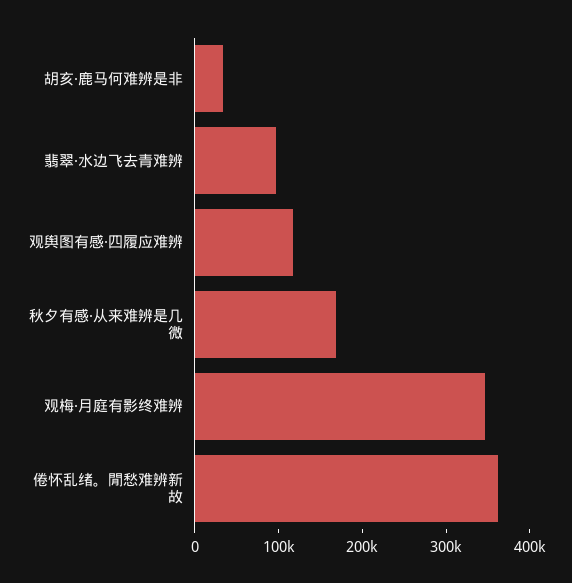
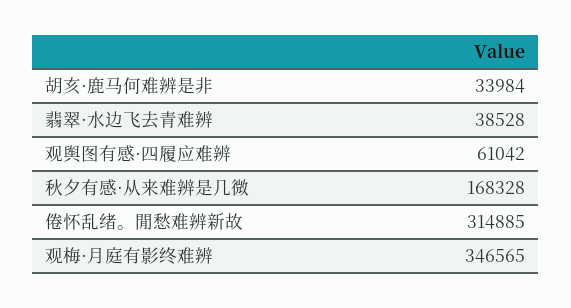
翡翠·水边飞去青难辨: 100000 -> 38528
观舆图有感·四履应难辨: 120000 -> 61042
倦怀乱绪。閒愁难辨新故: 360000 -> 314885

